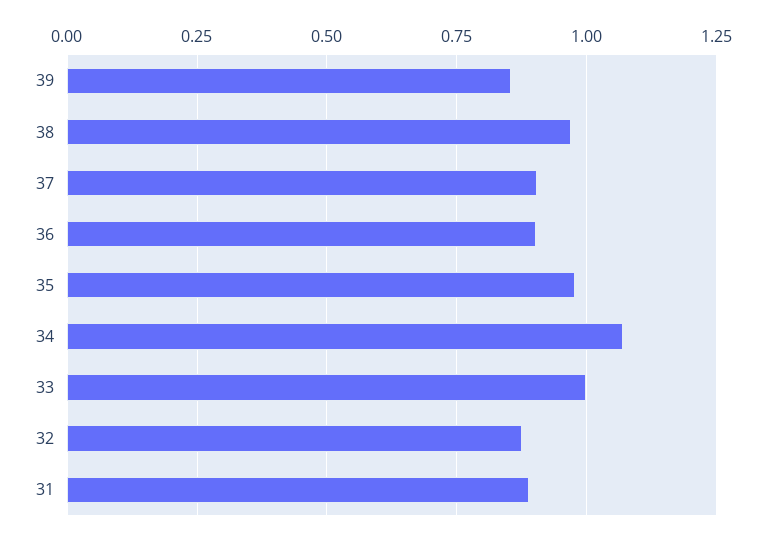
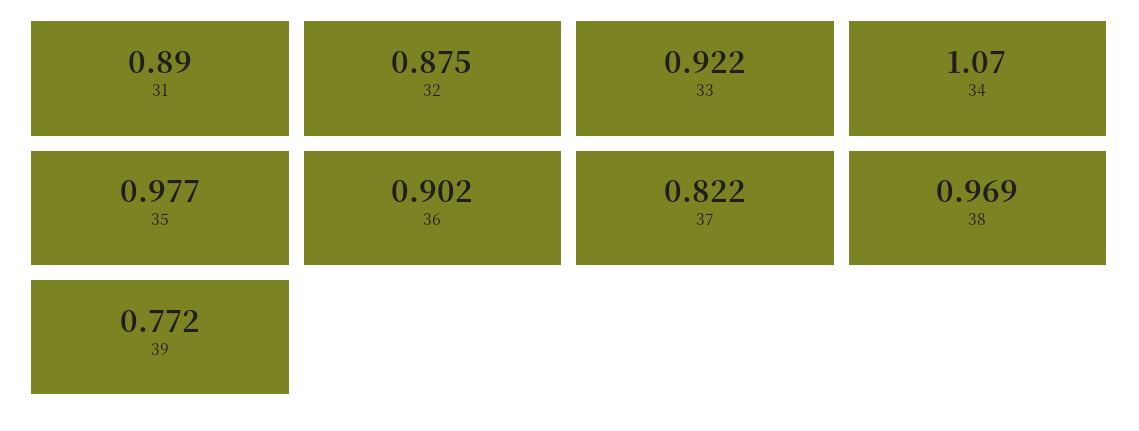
39: 0.85 -> 0.772
37: 0.9 -> 0.822
33: 1 -> 0.922

